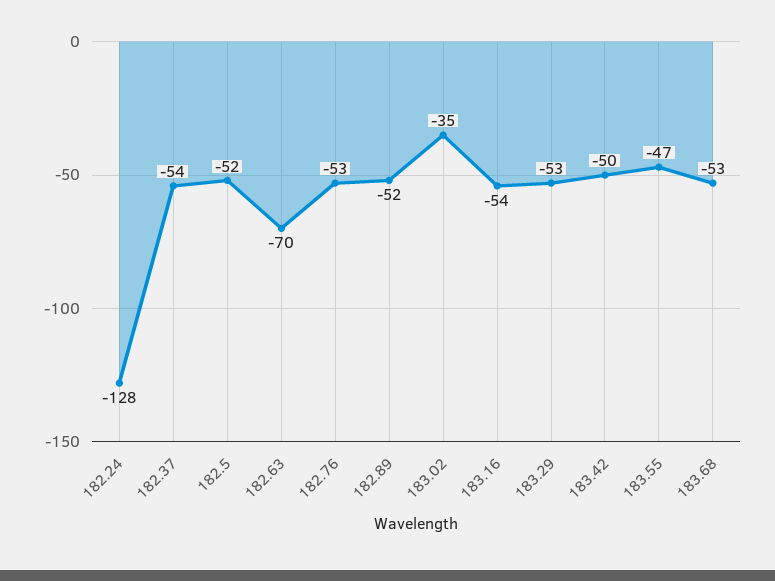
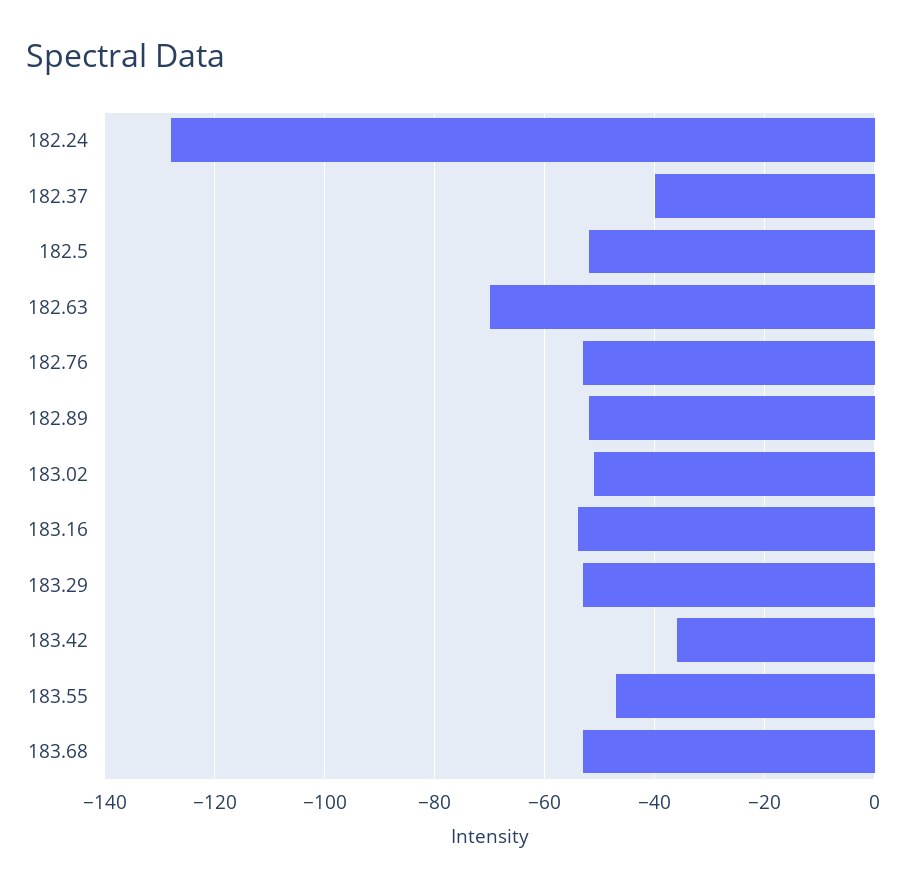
182.37: -54 -> -40
183.02: -35 -> -50
183.42: -50 -> -35

